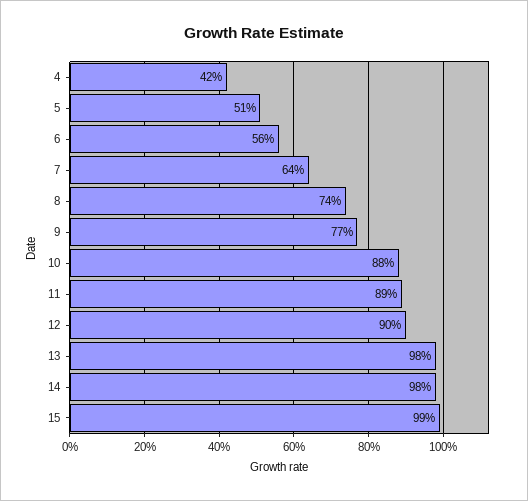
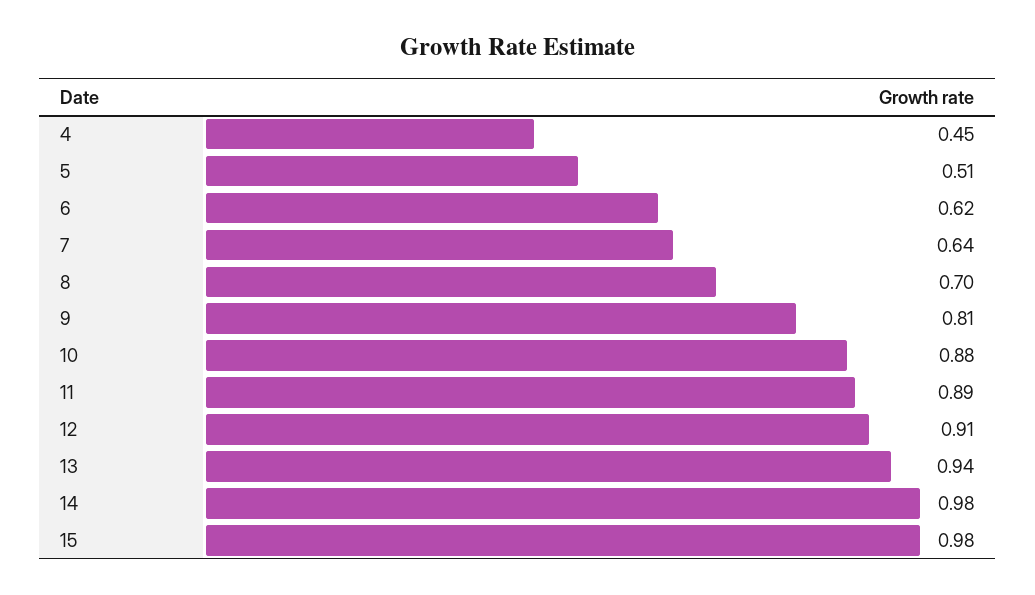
4: 0.42 -> 0.45
6: 0.56 -> 0.62
8: 0.74 -> 0.7
9: 0.77 -> 0.81
12: 0.9 -> 0.91
13: 0.98 -> 0.94
15: 0.99 -> 0.98

